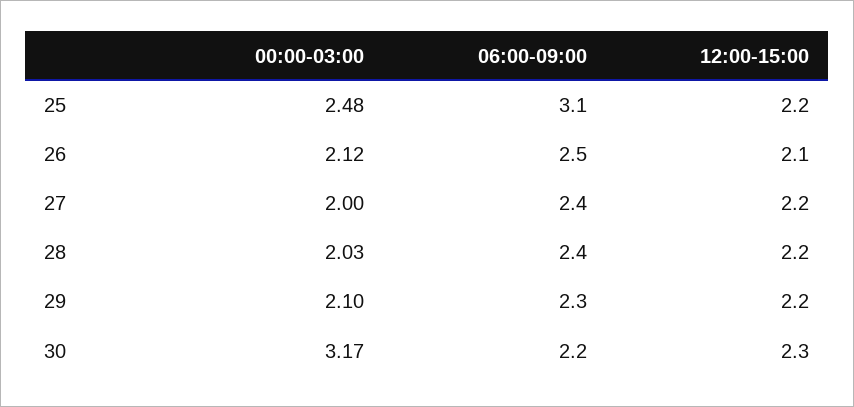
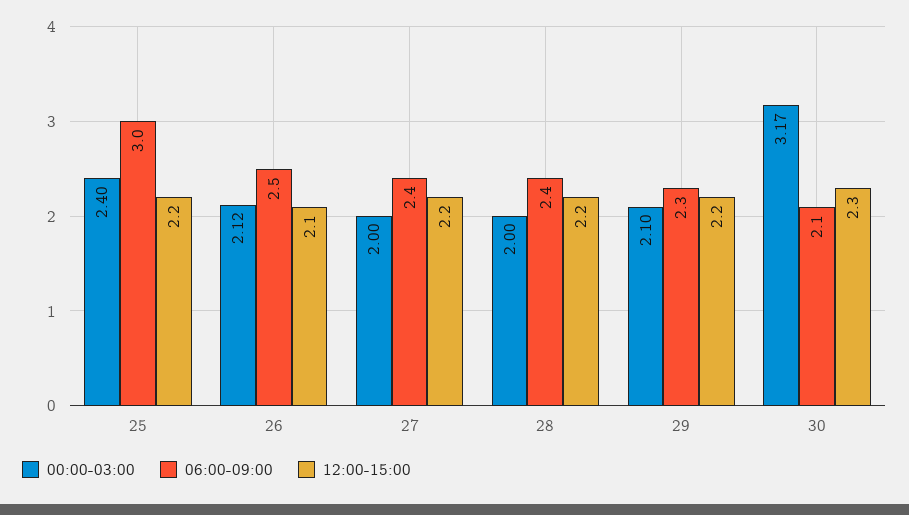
00:00-03:00, 25: 2.48 -> 2.4
06:00-09:00, 25: 3.1 -> 3
00:00-03:00, 28: 2.03 -> 2
06:00-09:00, 30: 2.2 -> 2.1

